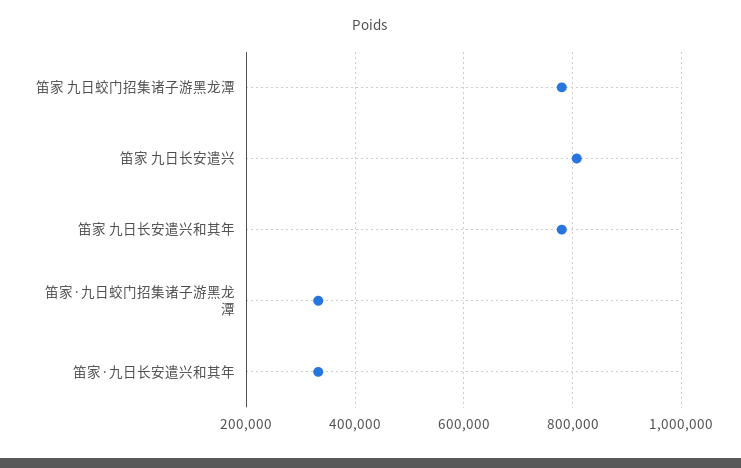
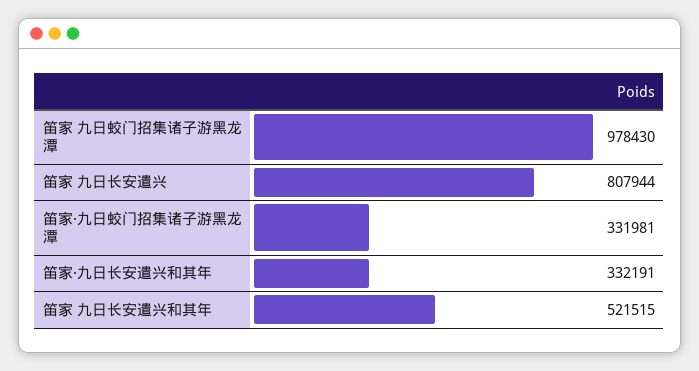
笛家 九日蛟门招集诸子游黑龙潭: 780000 -> 978430
笛家 九日长安遣兴和其年: 780000 -> 521515

